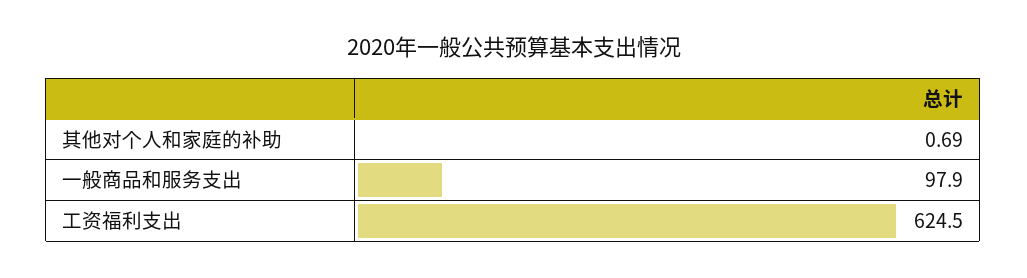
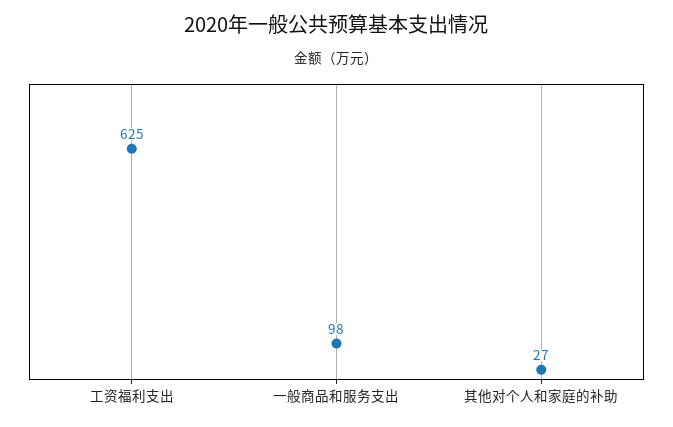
其他对个人和家庭的补助: 0.69 -> 27

